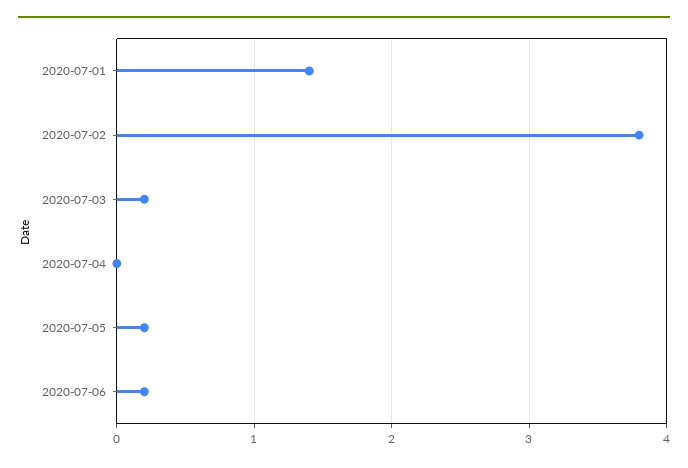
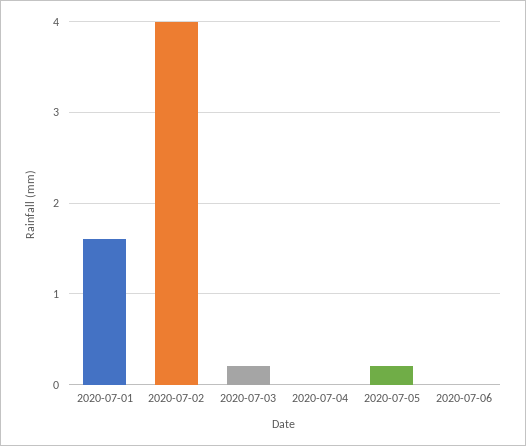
2020-07-01: 1.4 -> 1.6
2020-07-02: 3.8 -> 4
2020-07-06: 0.2 -> 0

